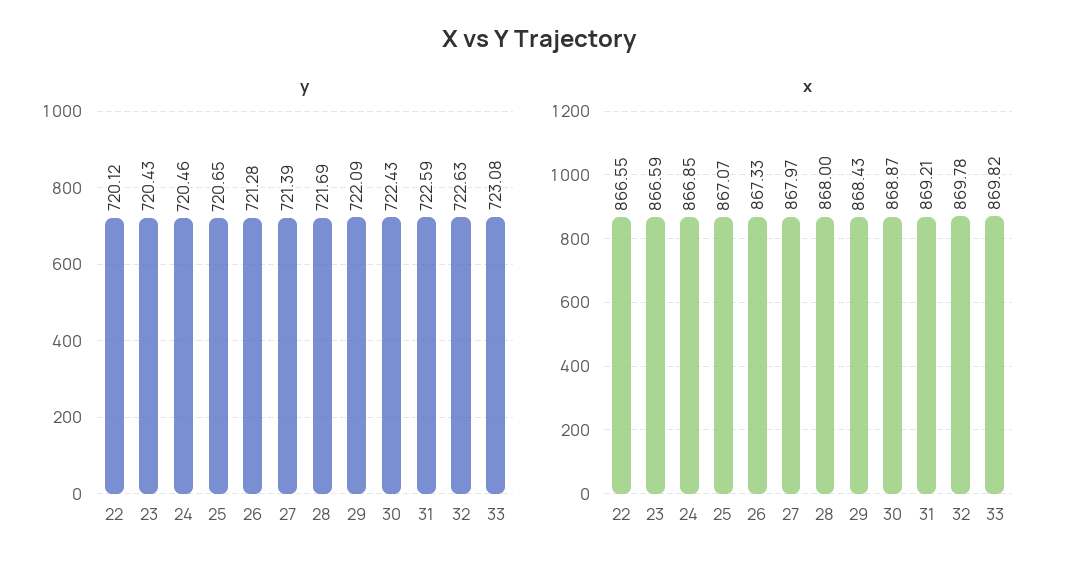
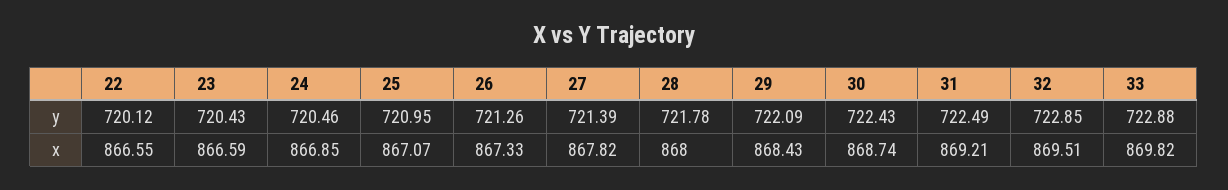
y, 25: 720.65 -> 720.95
y, 26: 721.28 -> 721.26
y, 28: 721.69 -> 721.78
y, 31: 722.59 -> 722.49
y, 32: 722.63 -> 722.85
y, 33: 723.08 -> 722.88
x, 27: 867.97 -> 867.82
x, 30: 868.87 -> 868.74
x, 32: 869.78 -> 869.51

